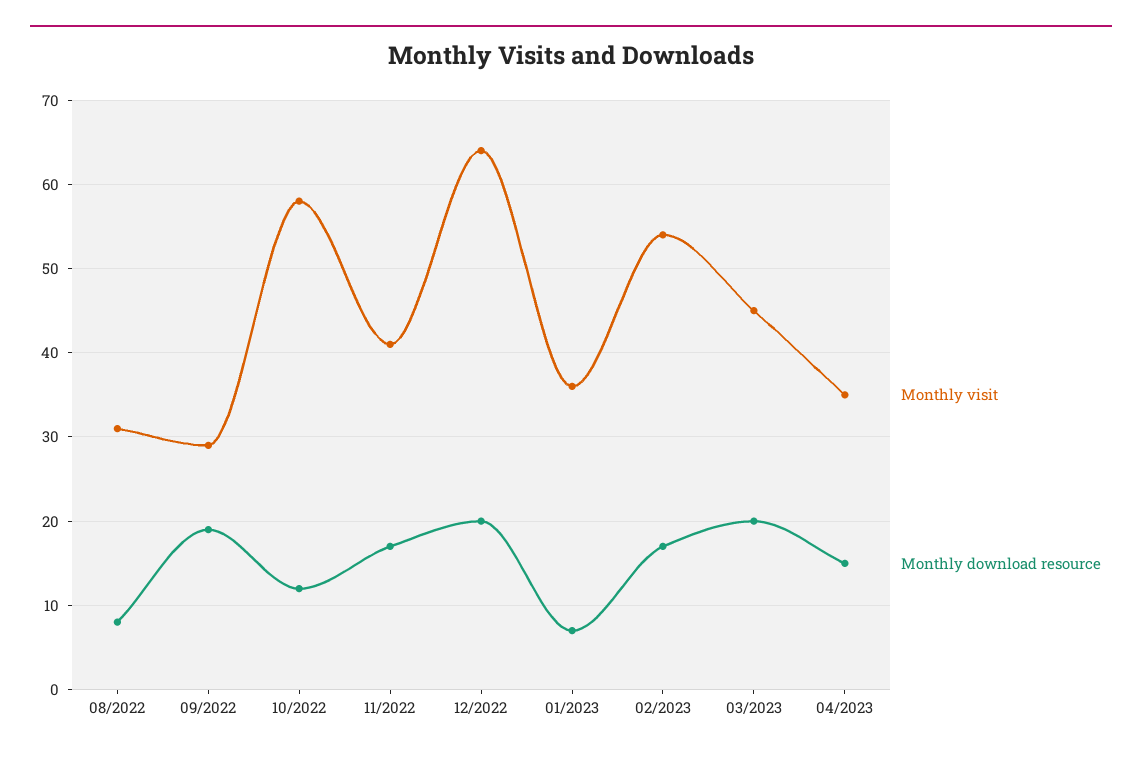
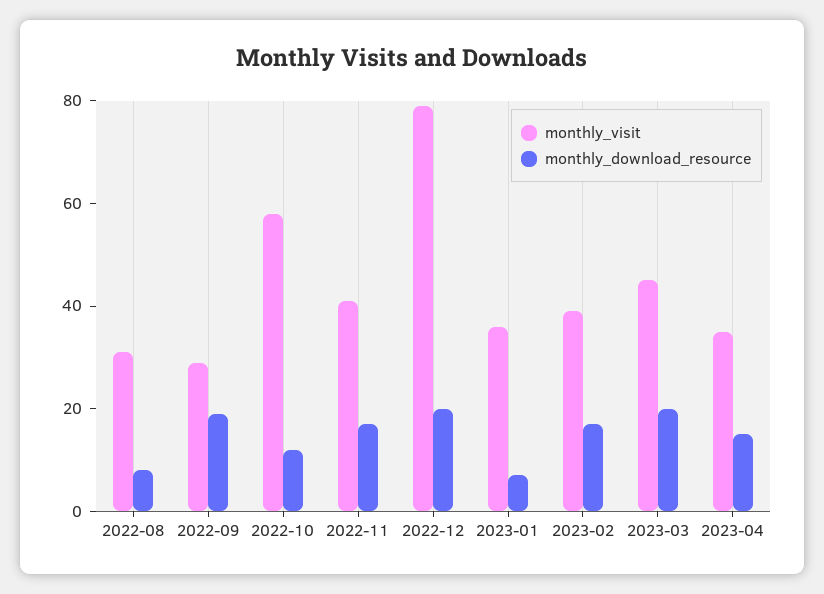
Monthly visit, 12/2022: 64 -> 80
Monthly visit, 02/2023: 54 -> 40

